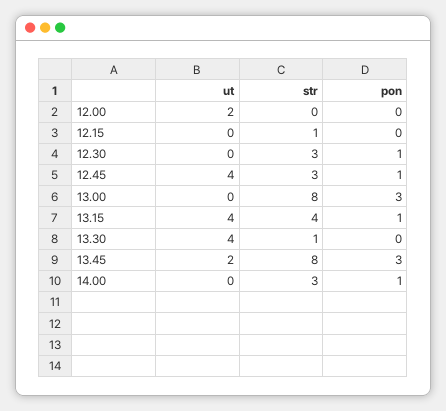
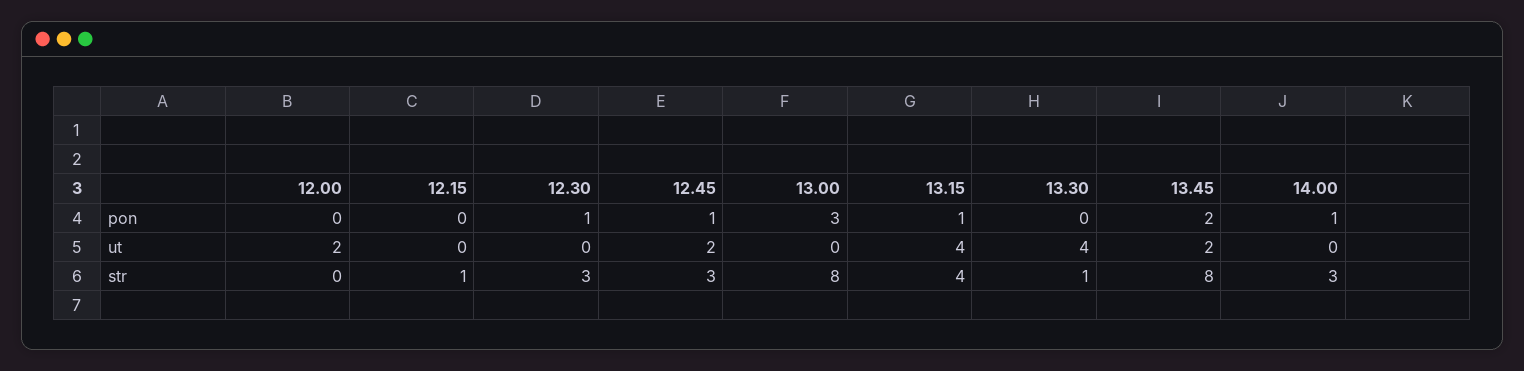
ut, 12.45: 4 -> 2
pon, 13.45: 3 -> 2

